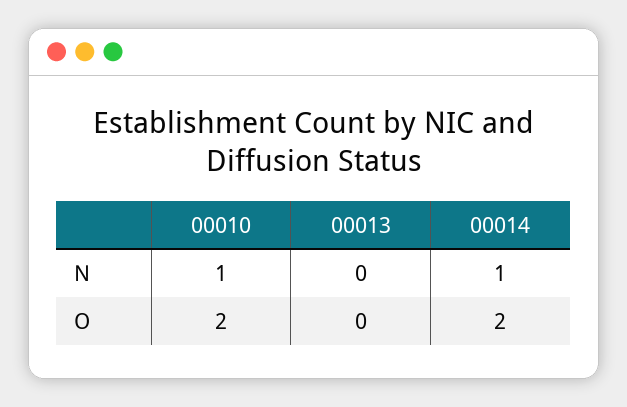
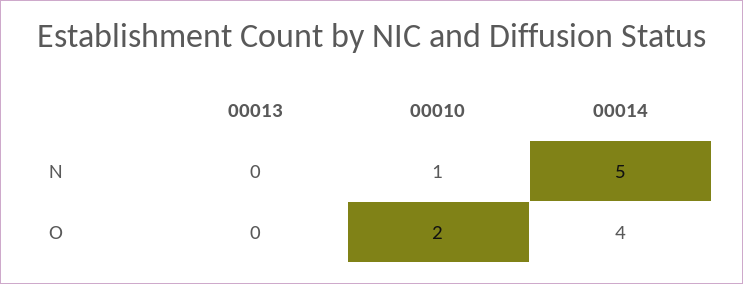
00014, N: 1 -> 5
00014, O: 2 -> 4

